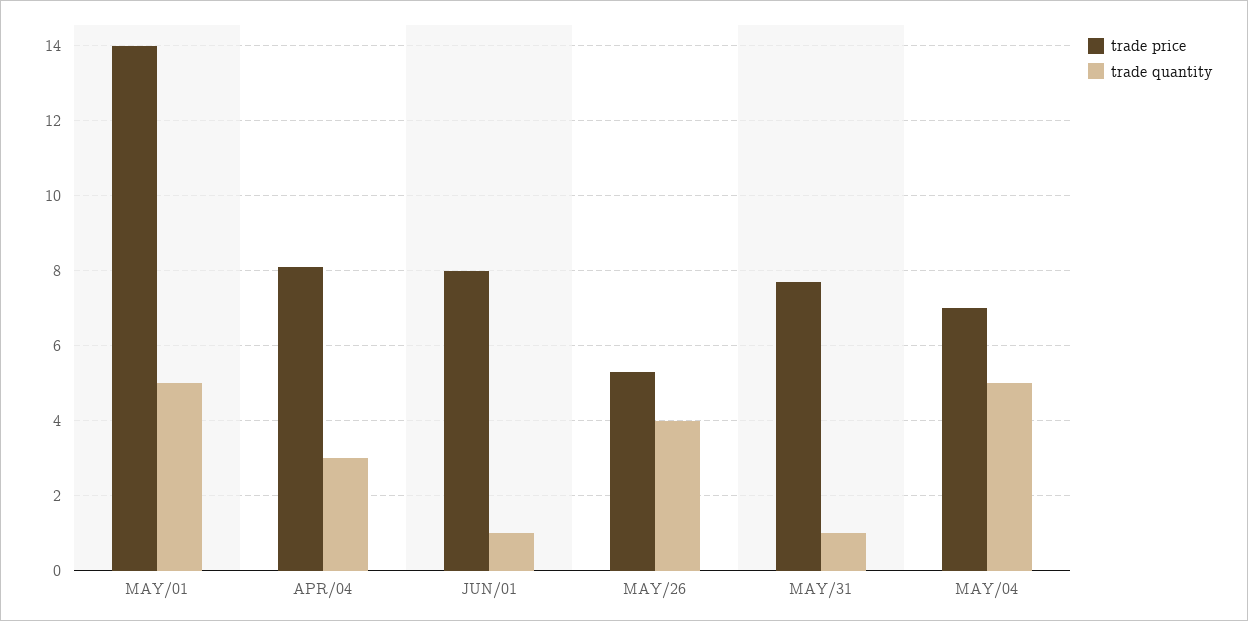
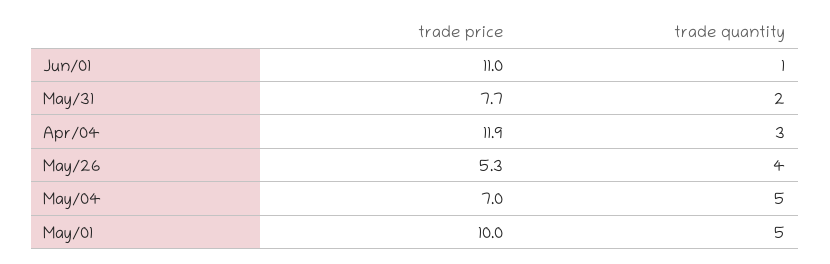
trade price, MAY/01: 14 -> 10
trade price, APR/04: 8 -> 11.9
trade price, JUN/01: 8 -> 11
trade quantity, MAY/31: 1 -> 2

